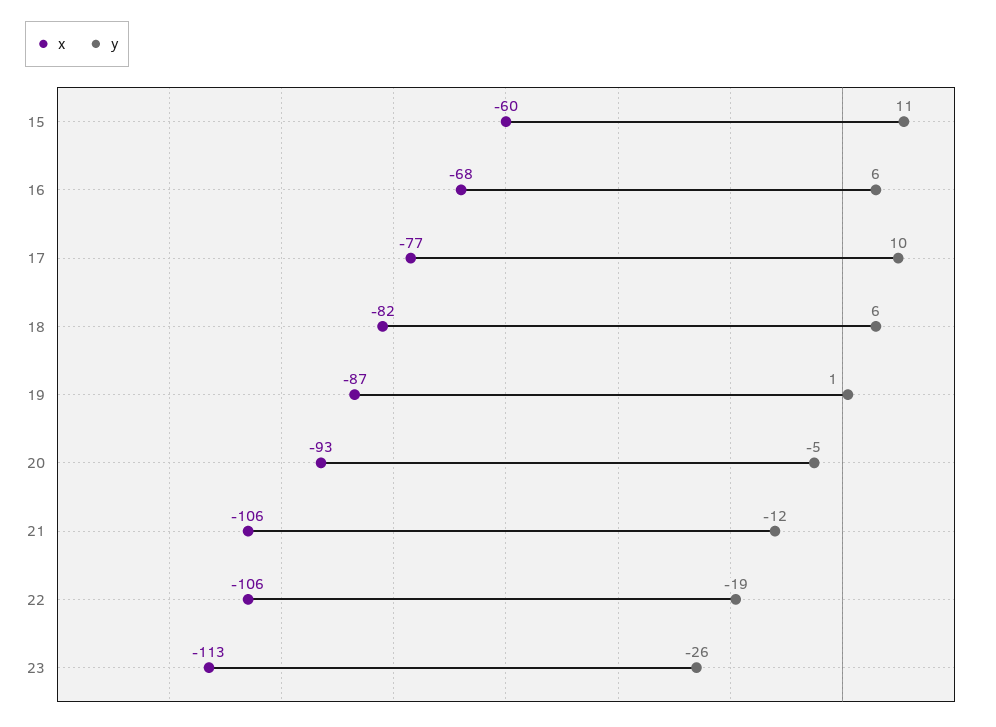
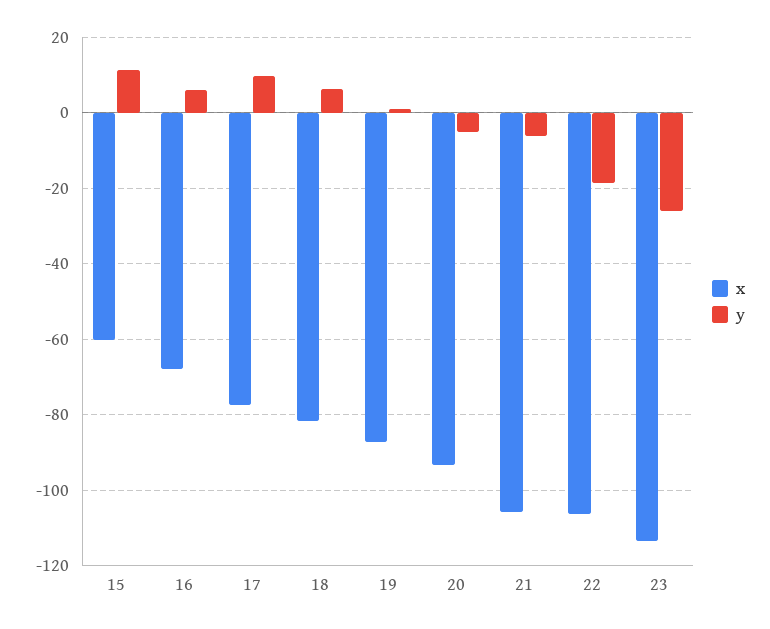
y, 21: -12 -> -6

